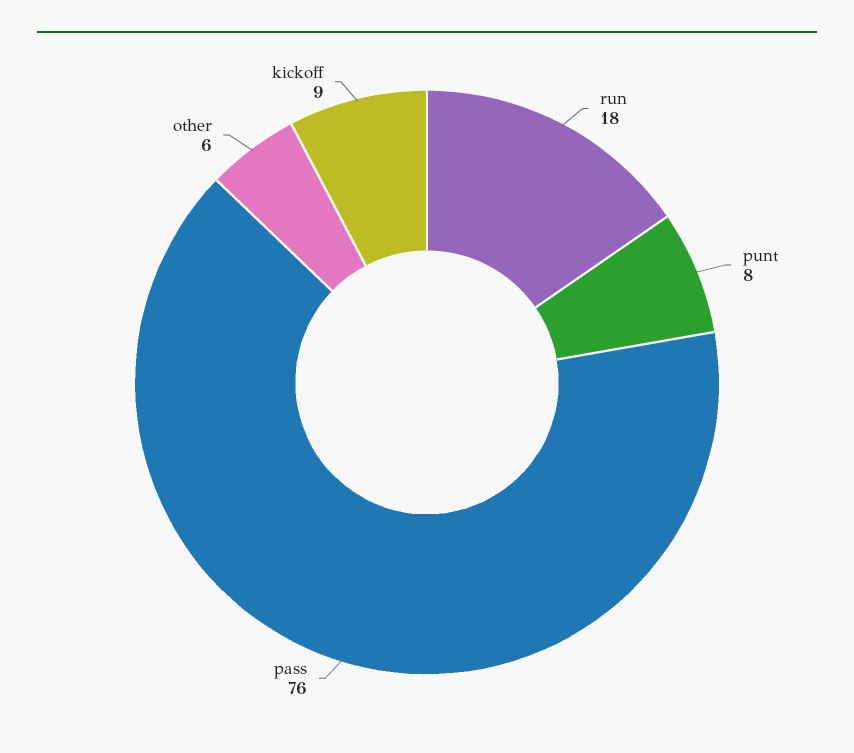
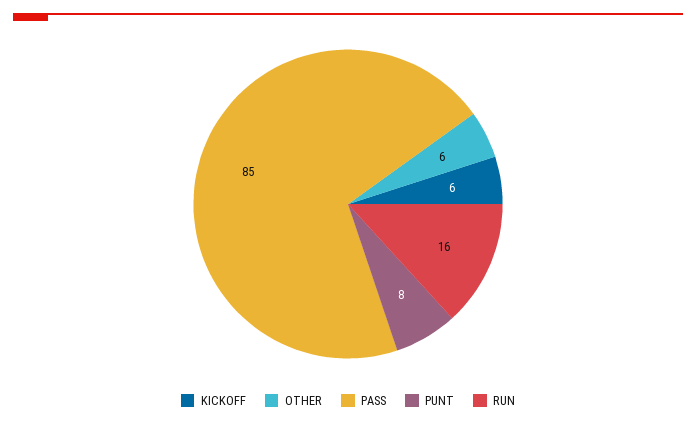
run: 18 -> 16
pass: 76 -> 85
kickoff: 9 -> 6

